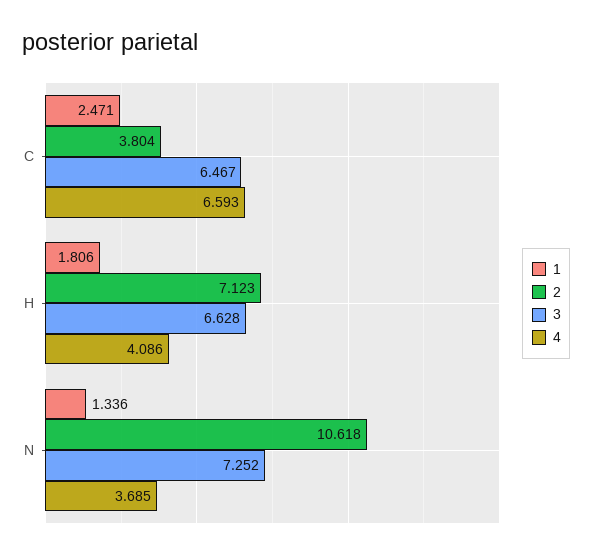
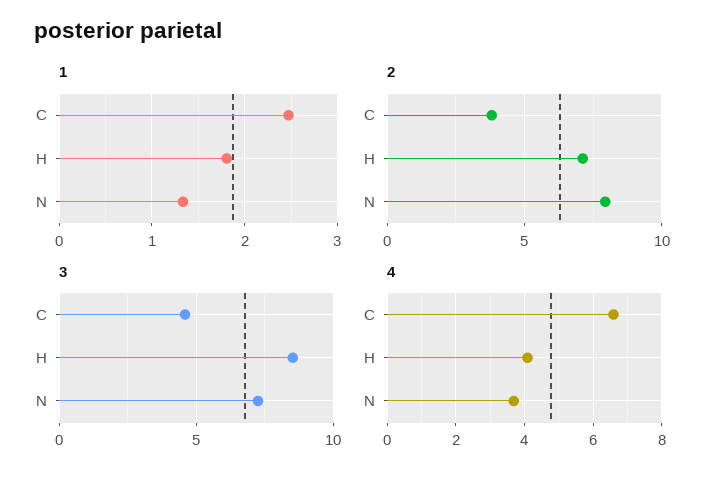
3, C: 6.467 -> 4.5
3, H: 6.628 -> 8.5
2, N: 10.618 -> 8

